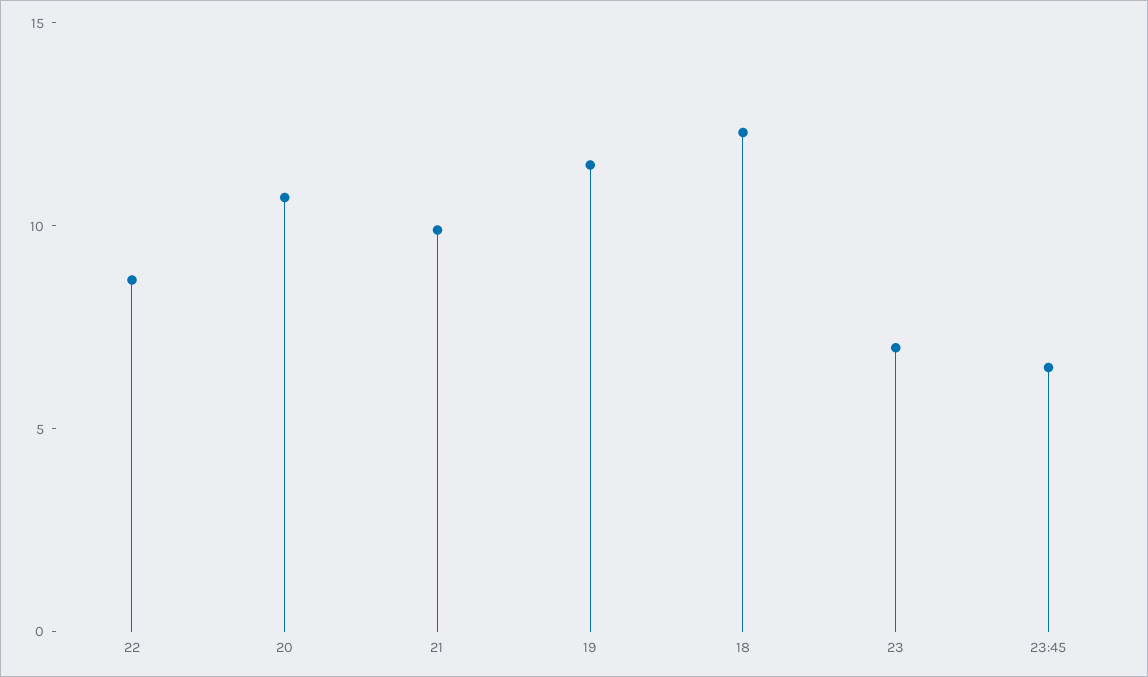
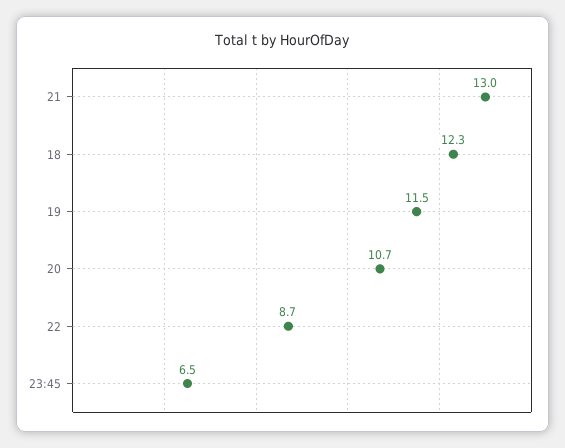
21: 10 -> 13
23: 7 -> none

